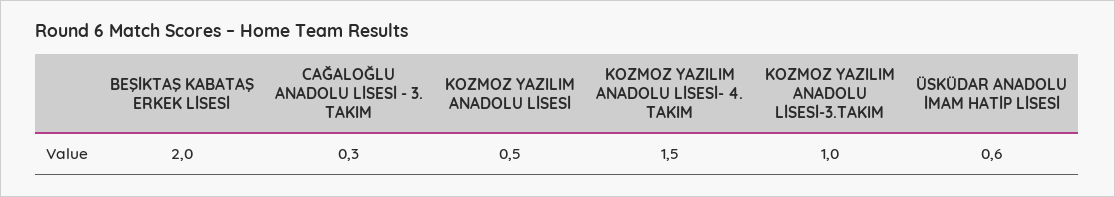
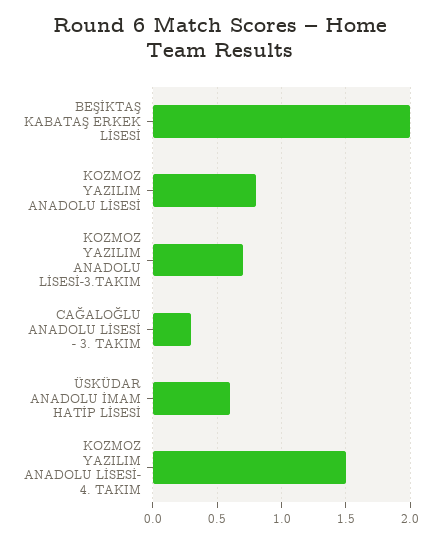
KOZMOZ YAZILIM ANADOLU LİSESİ: 0.5 -> 0.8
KOZMOZ YAZILIM ANADOLU LİSESİ-3.TAKIM: 1 -> 0.7

